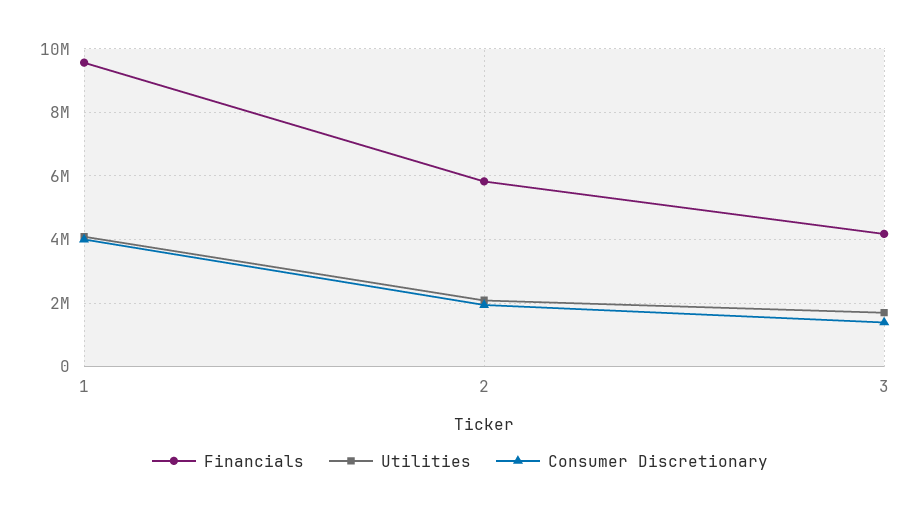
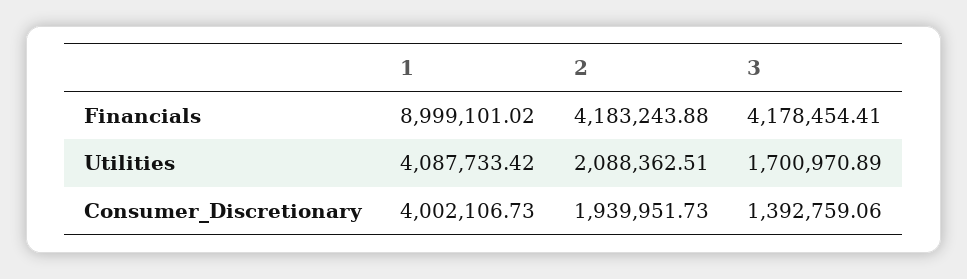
Financials, 1: 9600000 -> 8999101.02
Financials, 2: 5800000 -> 4183243.88

